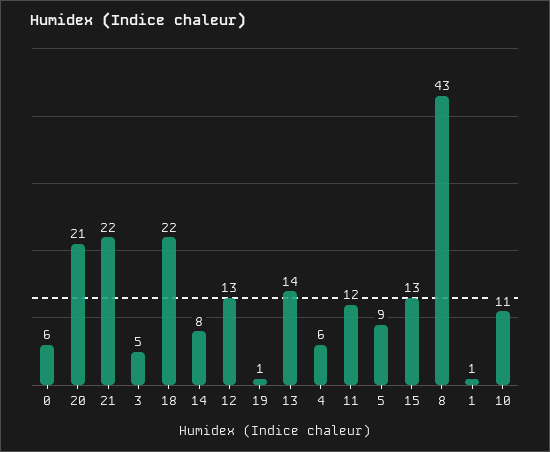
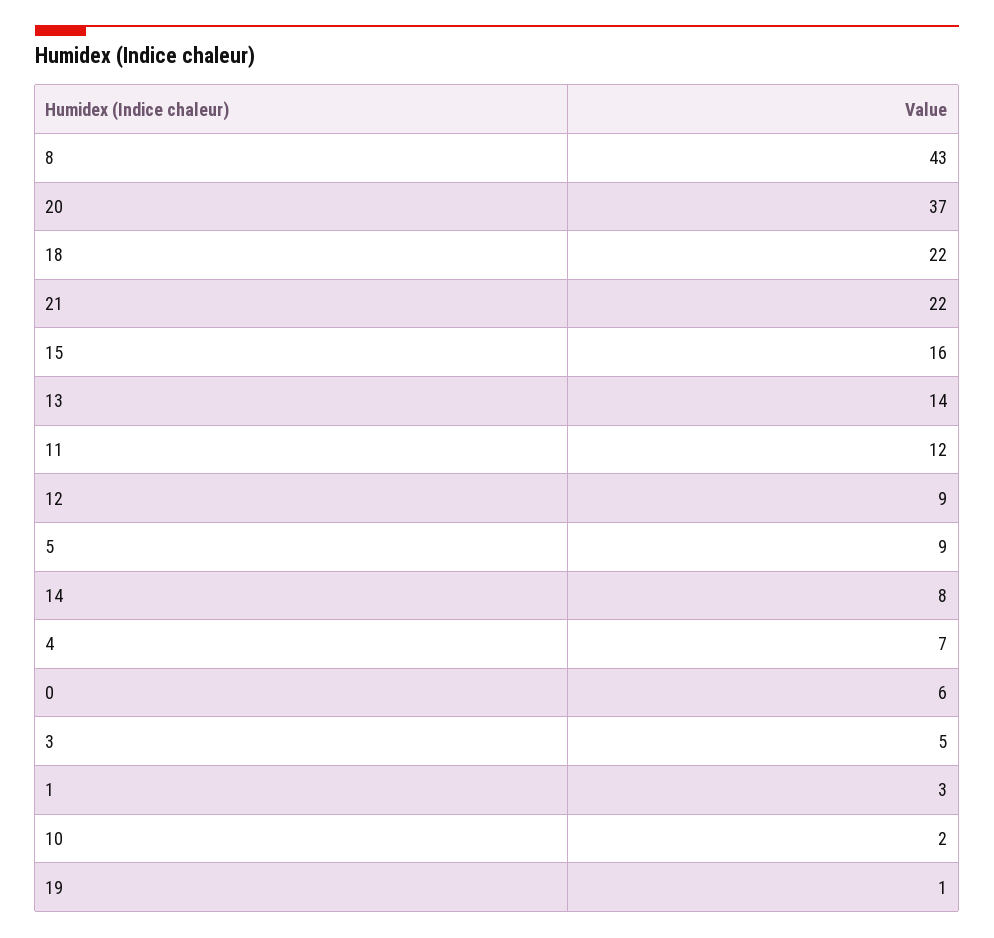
20: 21 -> 37
12: 13 -> 9
4: 6 -> 7
15: 13 -> 16
1: 1 -> 3
10: 11 -> 2

